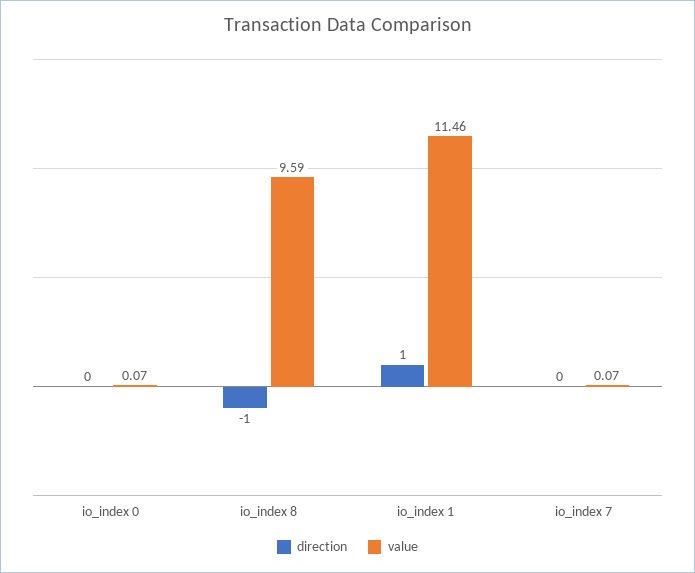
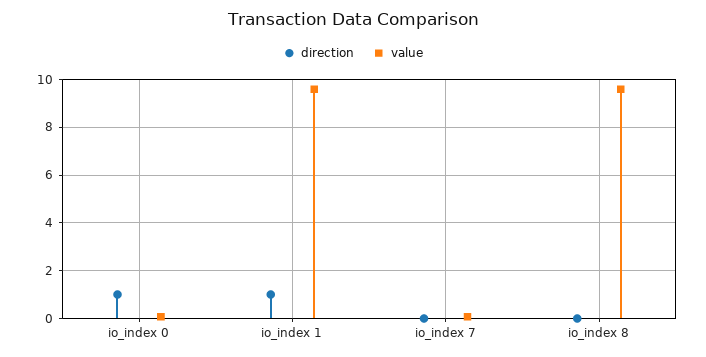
direction, io_index 0: 0 -> 1
direction, io_index 8: -1 -> 0
value, io_index 1: 11.46 -> 9.5

